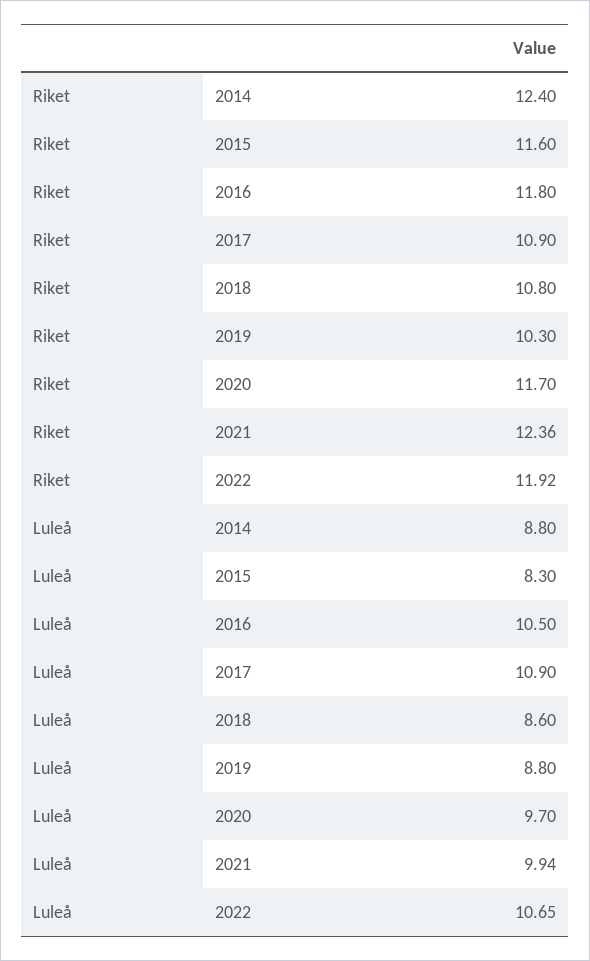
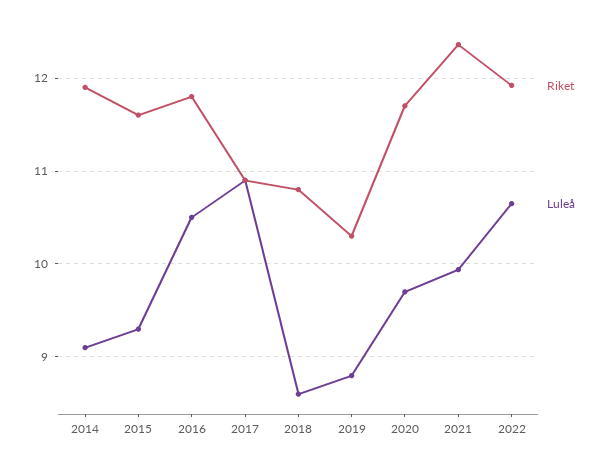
Riket, 2014: 12.4 -> 11.9
Luleå, 2014: 8.8 -> 9.1
Luleå, 2015: 8.3 -> 9.3

